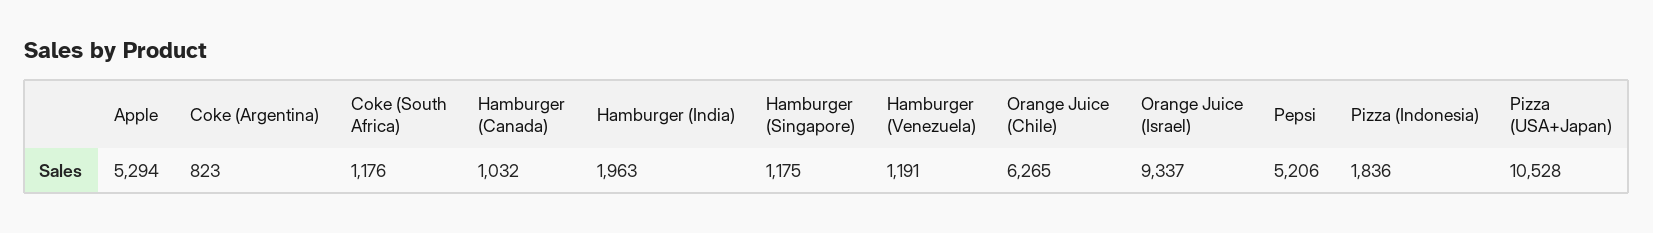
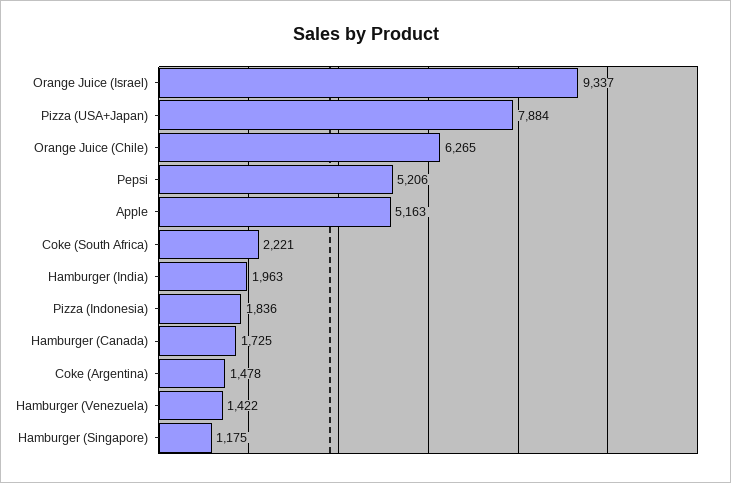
Apple: 5294 -> 5163
Coke (Argentina): 823 -> 1478
Coke (South Africa): 1176 -> 2221
Hamburger (Canada): 1032 -> 1725
Hamburger (Venezuela): 1191 -> 1422
Pizza (USA+Japan): 10528 -> 7884

